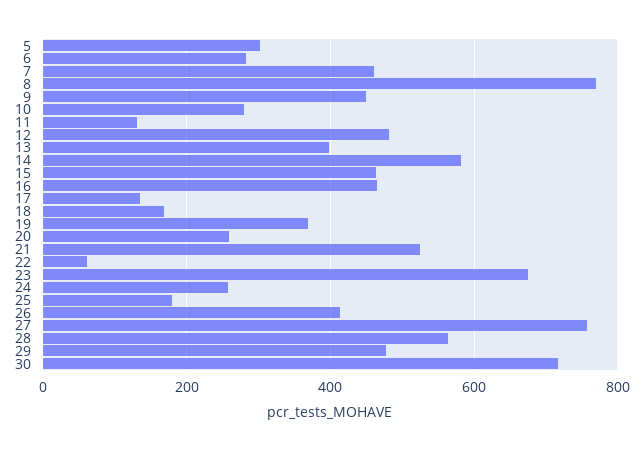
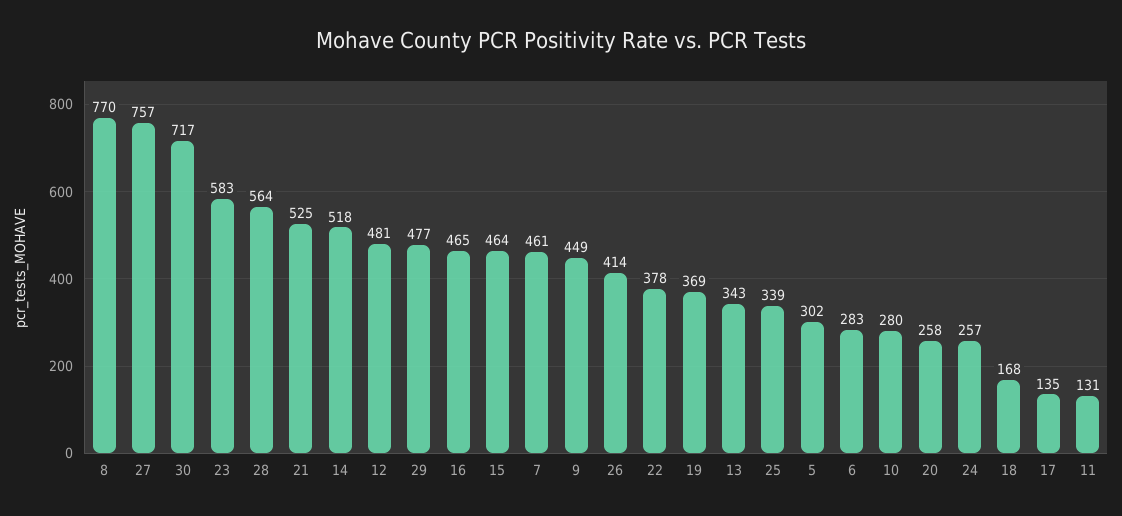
13: 400 -> 343
14: 580 -> 518
22: 60 -> 378
23: 680 -> 583
25: 180 -> 339

